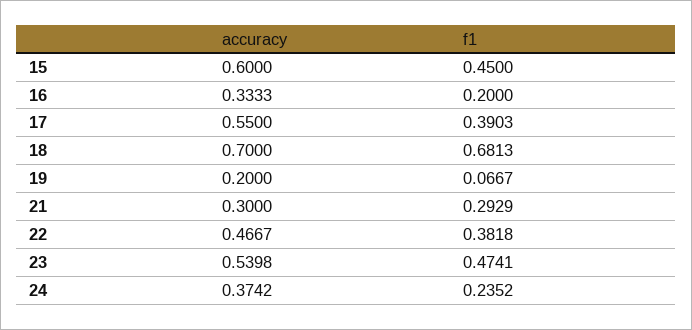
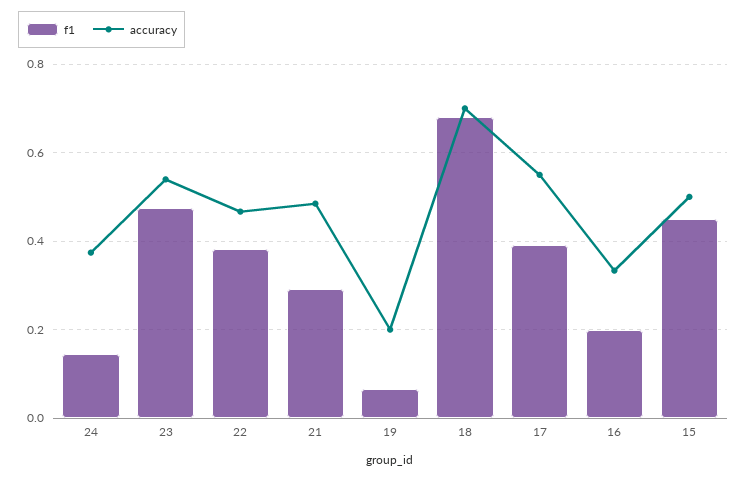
accuracy, 15: 0.6 -> 0.5
accuracy, 21: 0.3 -> 0.48
f1, 24: 0.2352 -> 0.14

